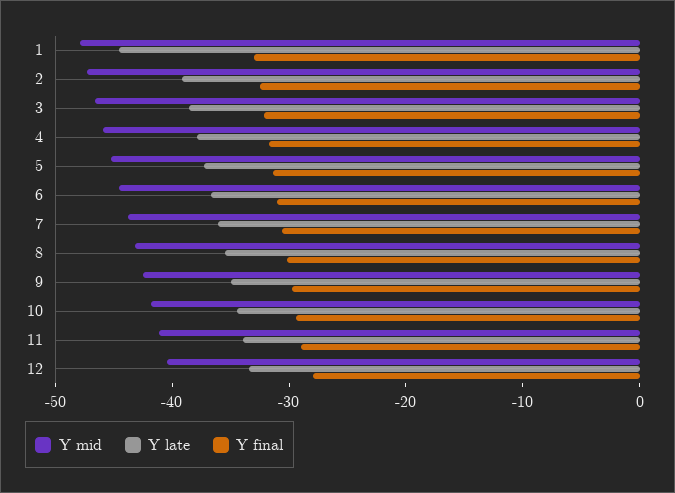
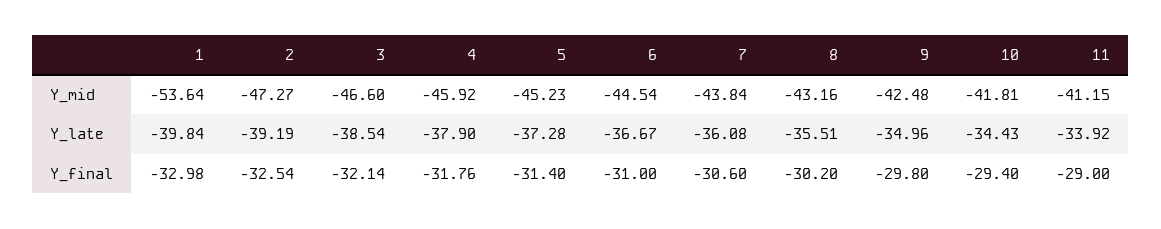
Y mid, 1: -48 -> -53.64
Y late, 1: -44 -> -39.84
Y mid, 12: -40 -> none
Y late, 12: -34 -> none
Y final, 12: -28 -> none

